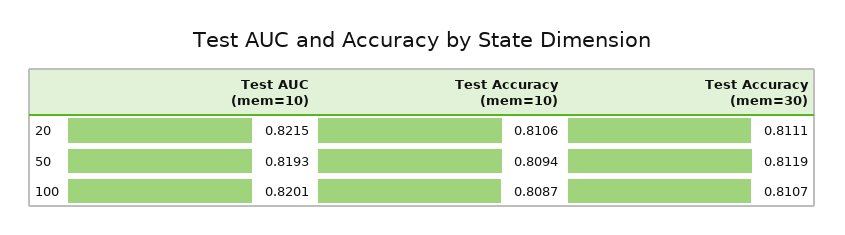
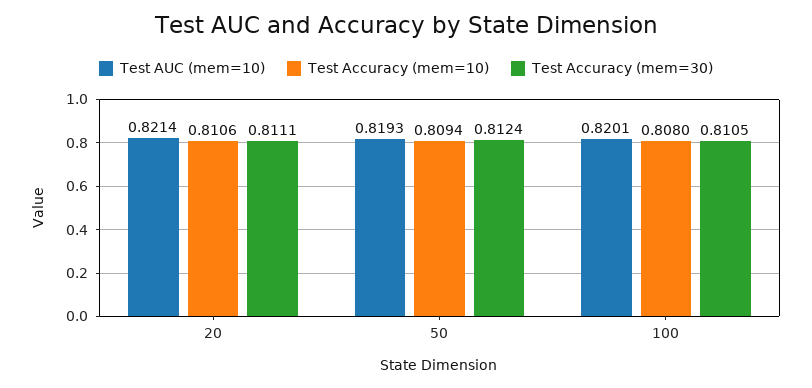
Test AUC (mem=10), 20: 0.8215 -> 0.8214
Test Accuracy (mem=30), 50: 0.8119 -> 0.8124
Test Accuracy (mem=10), 100: 0.8087 -> 0.808
Test Accuracy (mem=30), 100: 0.8107 -> 0.8105

